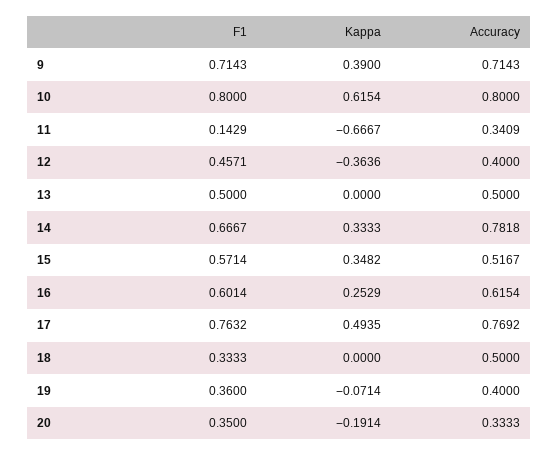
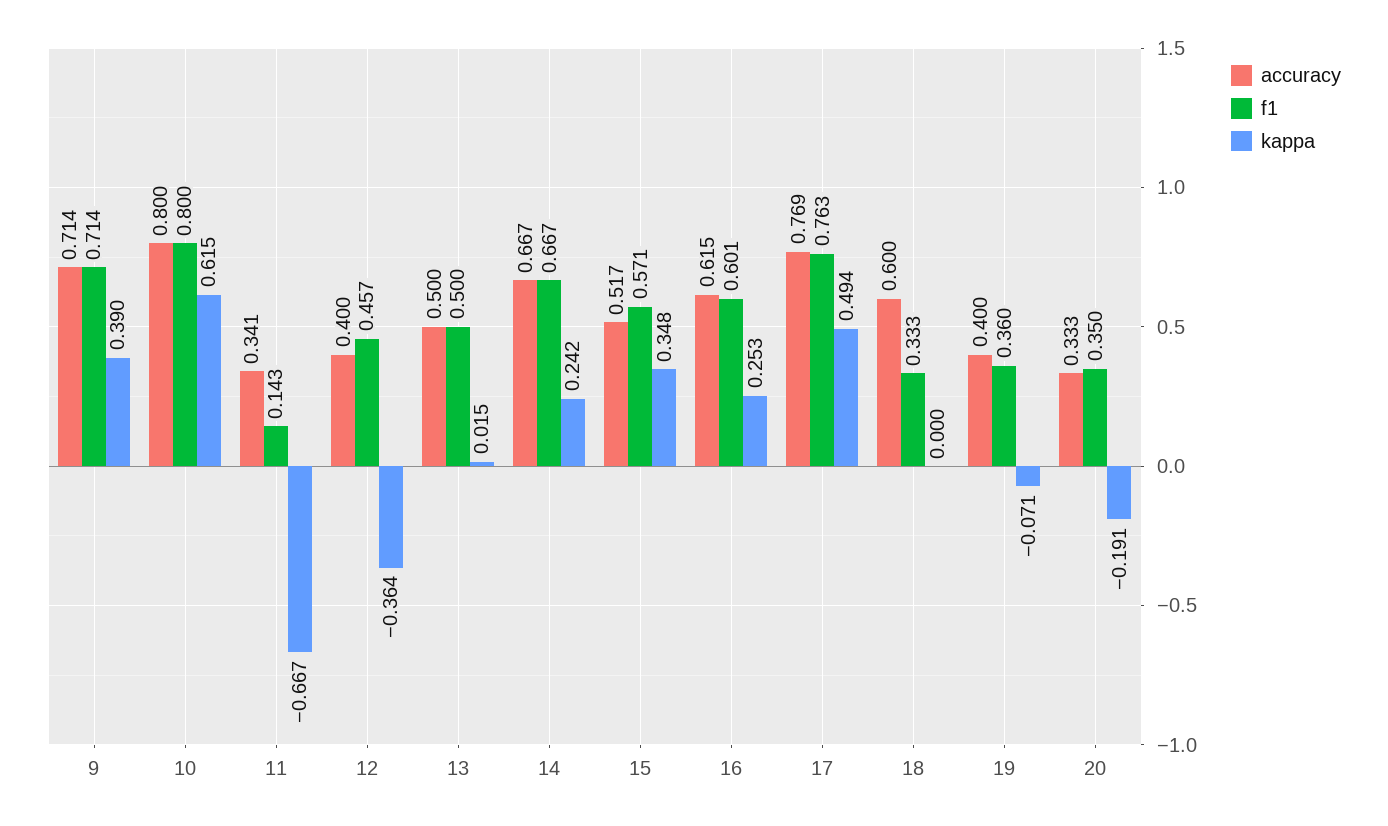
Kappa, 13: 0 -> 0.015
Kappa, 14: 0.3333 -> 0.242
Accuracy, 14: 0.7818 -> 0.667
Accuracy, 18: 0.5 -> 0.6

